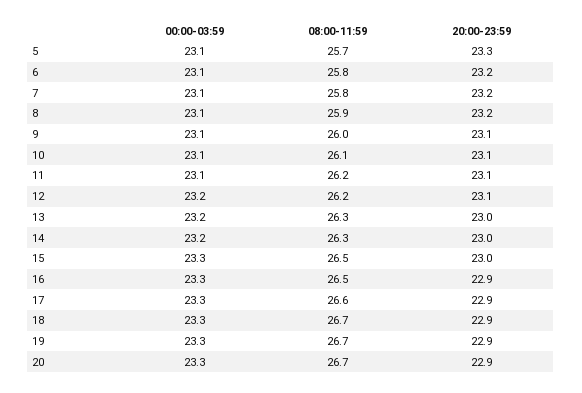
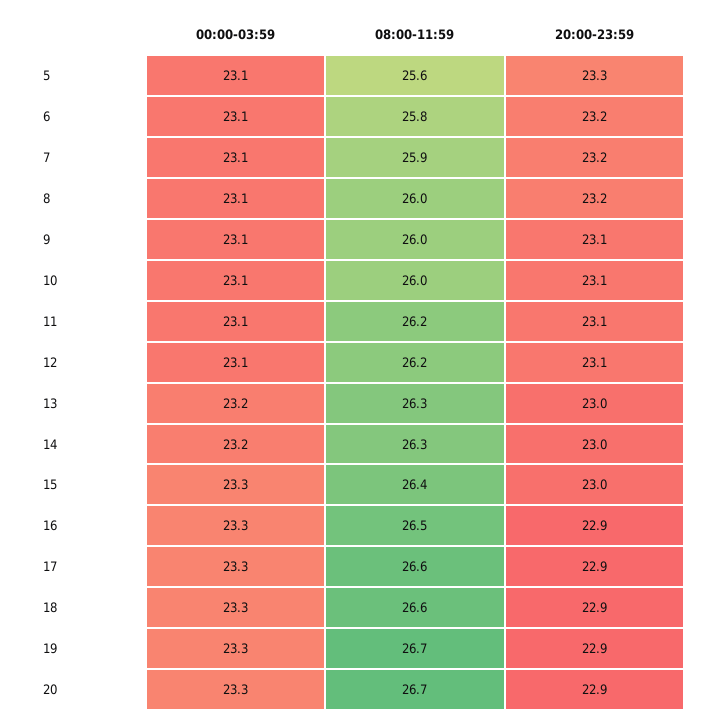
08:00-11:59, 5: 25.7 -> 25.6
08:00-11:59, 7: 25.8 -> 25.9
08:00-11:59, 8: 25.9 -> 26
08:00-11:59, 10: 26.1 -> 26
00:00-03:59, 12: 23.2 -> 23.1
08:00-11:59, 15: 26.5 -> 26.4
08:00-11:59, 18: 26.7 -> 26.6

